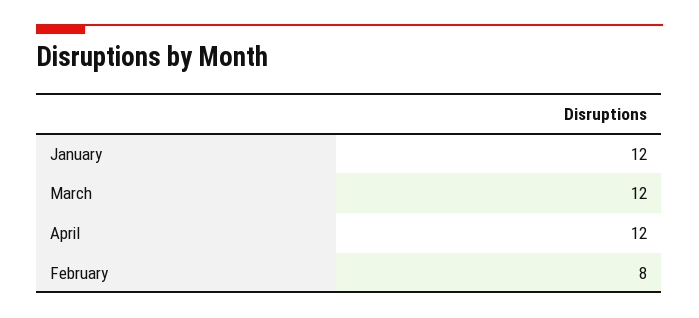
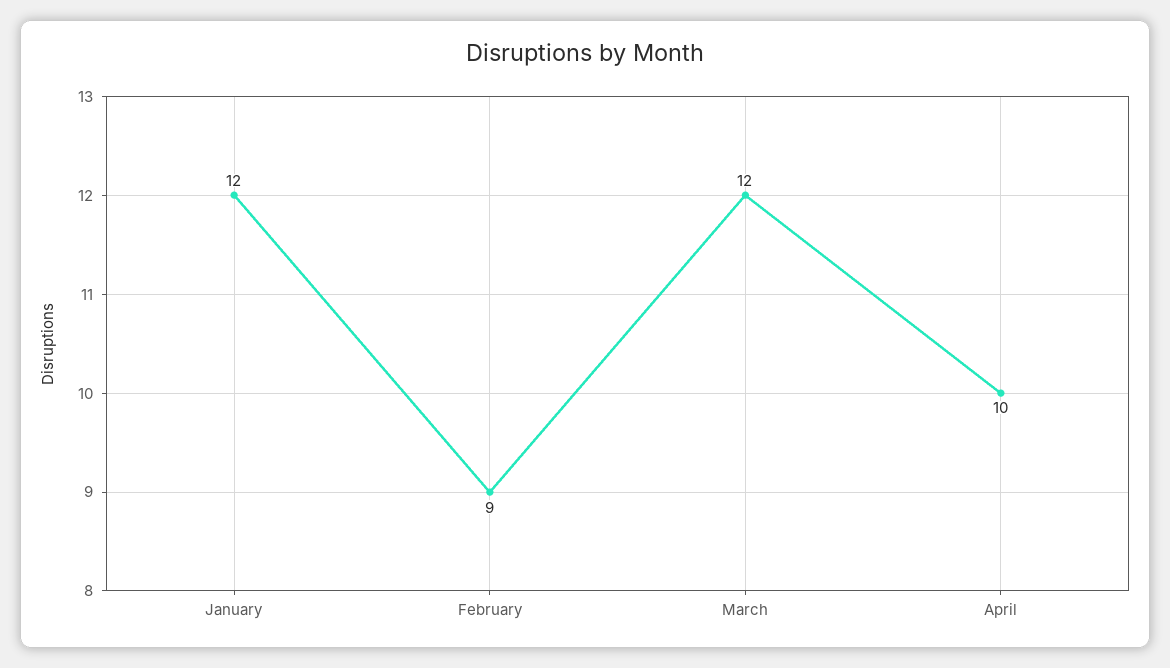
April: 12 -> 10
February: 8 -> 9

